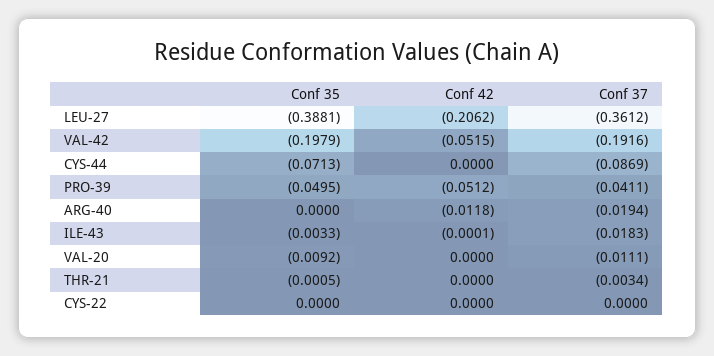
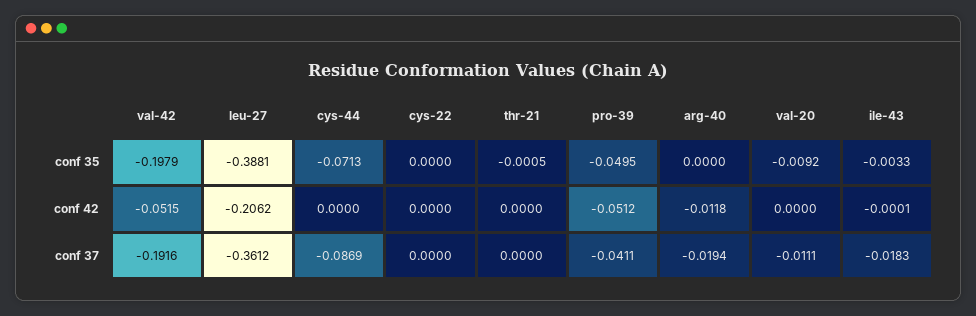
Conf 37, THR-21: -0.0034 -> 0

